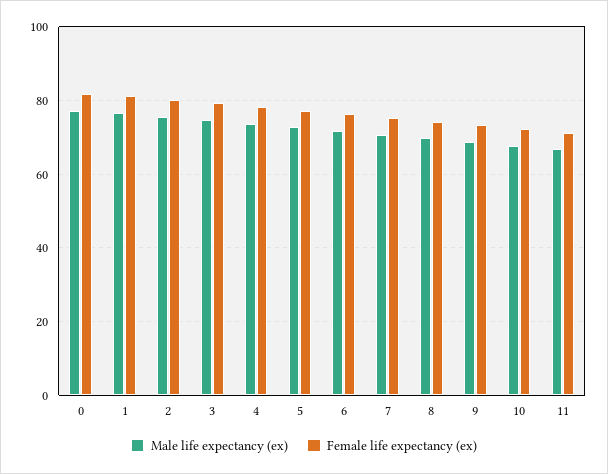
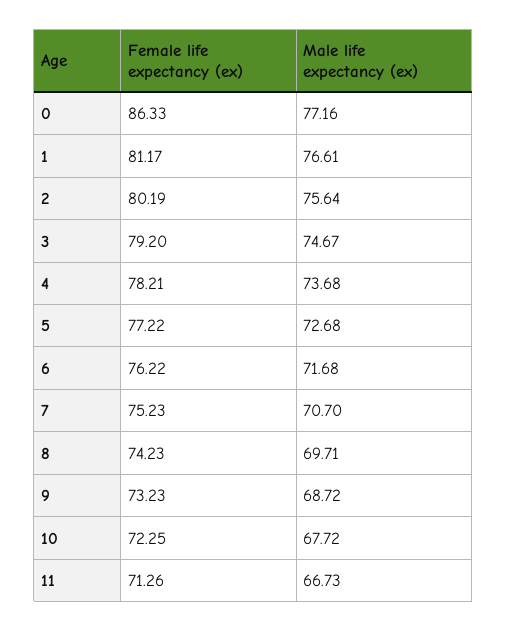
Female life expectancy (ex), 0: 82 -> 86.33

